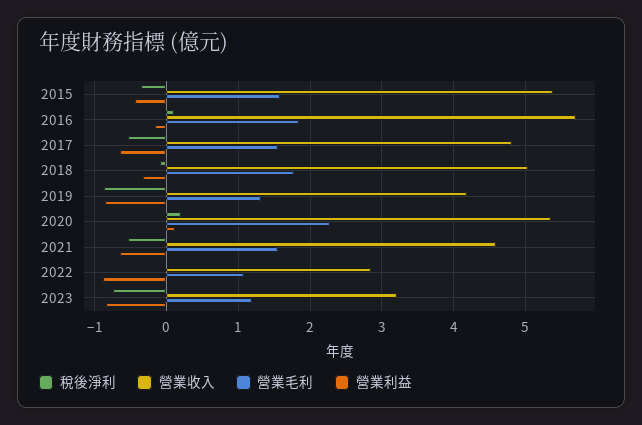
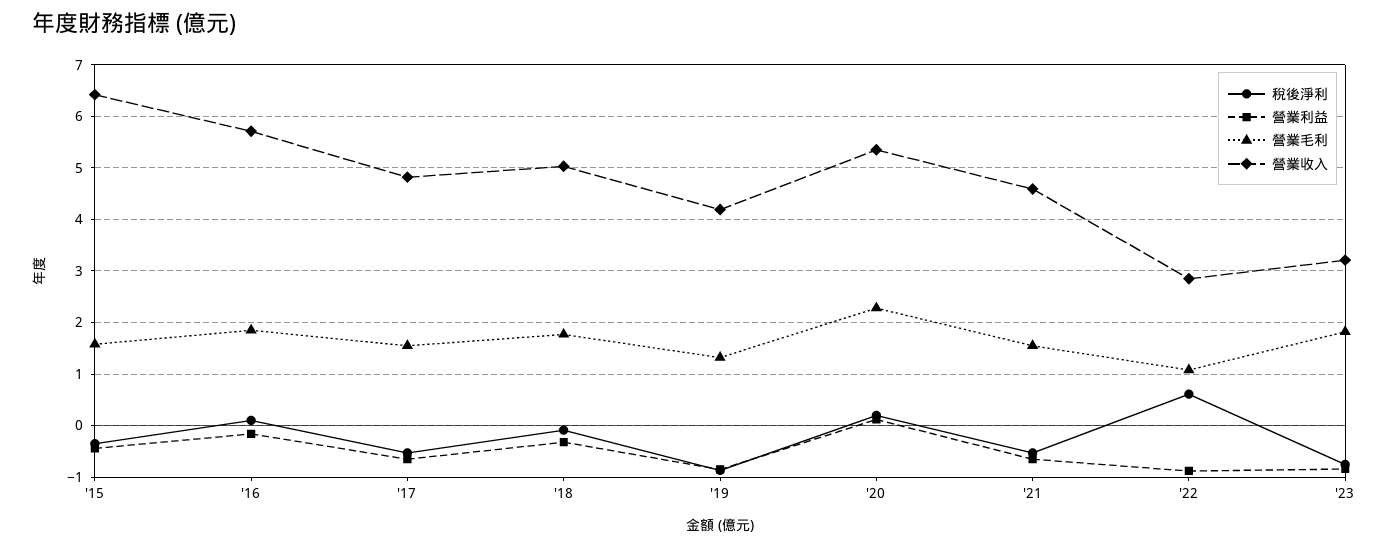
營業收入, 2015: 5.4 -> 6.4
稅後淨利, 2022: 0 -> 0.6
營業毛利, 2023: 1.2 -> 1.8

